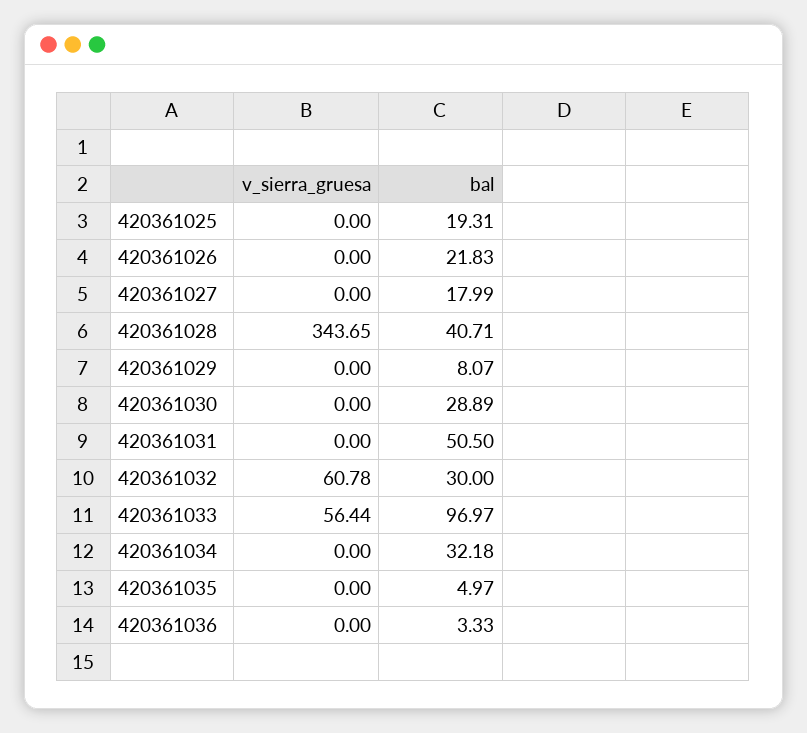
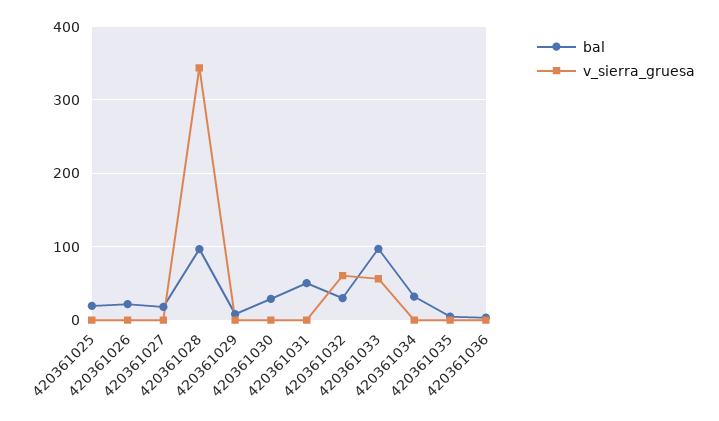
bal, 420361028: 40.71 -> 100

